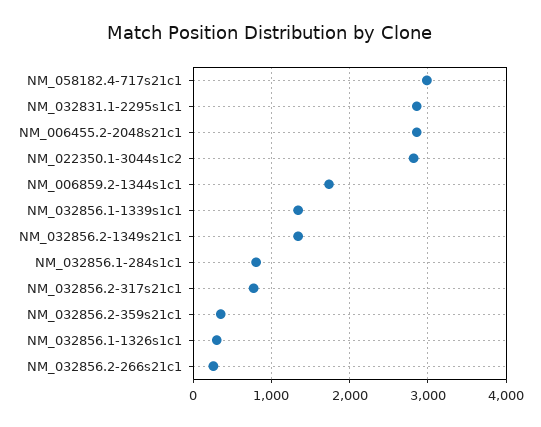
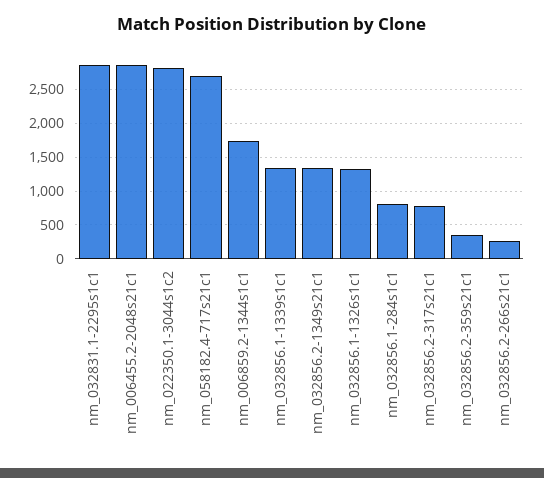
NM_058182.4-717s21c1: 3000 -> 2700
NM_032856.1-1326s1c1: 300 -> 1300

